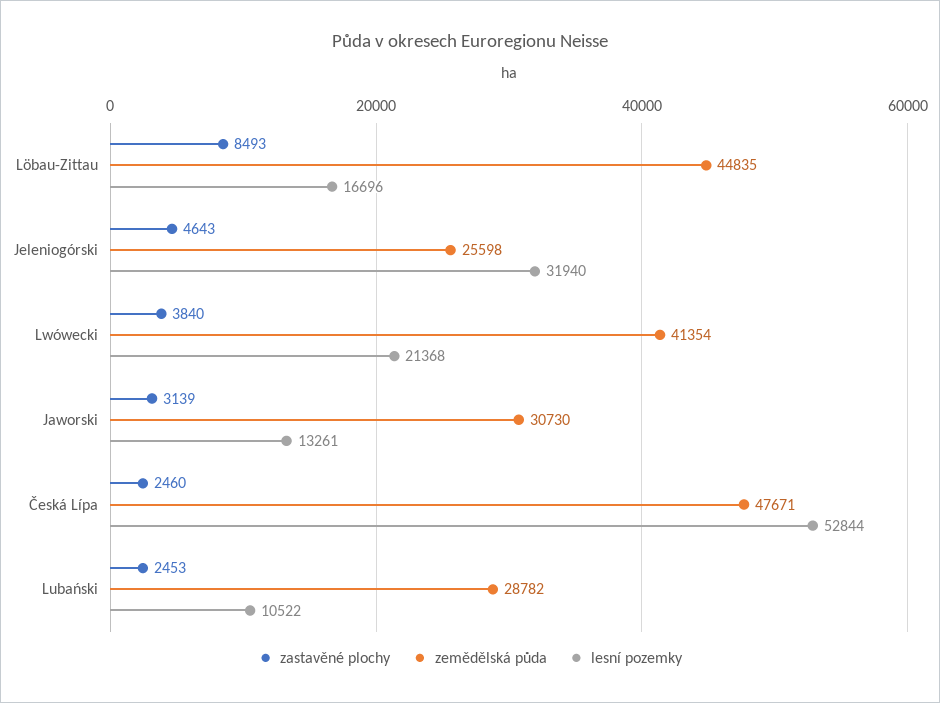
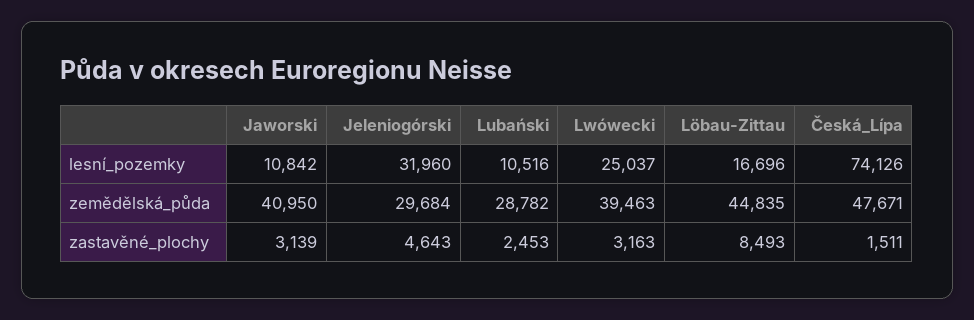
zemědělská půda, Jeleniogórski: 25598 -> 29684
lesní pozemky, Jeleniogórski: 31940 -> 31960
zastavěné plochy, Lwówecki: 3840 -> 3163
zemědělská půda, Lwówecki: 41354 -> 39463
lesní pozemky, Lwówecki: 21368 -> 25037
zemědělská půda, Jaworski: 30730 -> 40950
lesní pozemky, Jaworski: 13261 -> 10842
zastavěné plochy, Česká Lípa: 2460 -> 1511
lesní pozemky, Česká Lípa: 52844 -> 74126
lesní pozemky, Lubański: 10522 -> 10516

